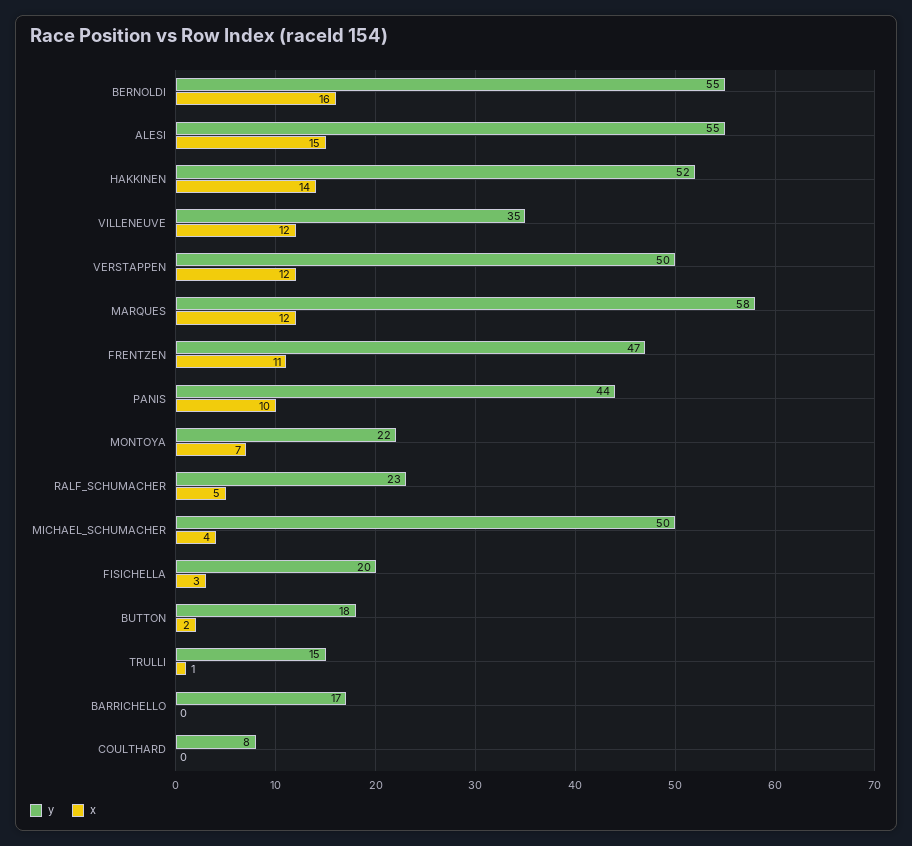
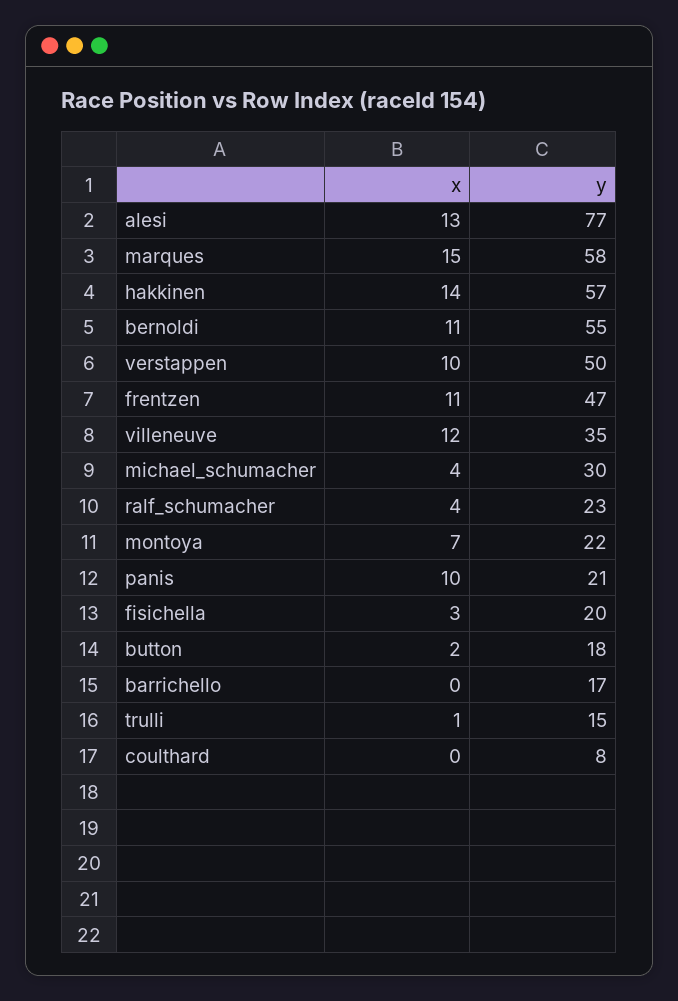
x, BERNOLDI: 16 -> 11
y, ALESI: 55 -> 77
x, ALESI: 15 -> 13
y, HAKKINEN: 52 -> 57
x, VERSTAPPEN: 12 -> 10
x, MARQUES: 12 -> 15
y, PANIS: 44 -> 21
x, RALF_SCHUMACHER: 5 -> 4
y, MICHAEL_SCHUMACHER: 50 -> 30

